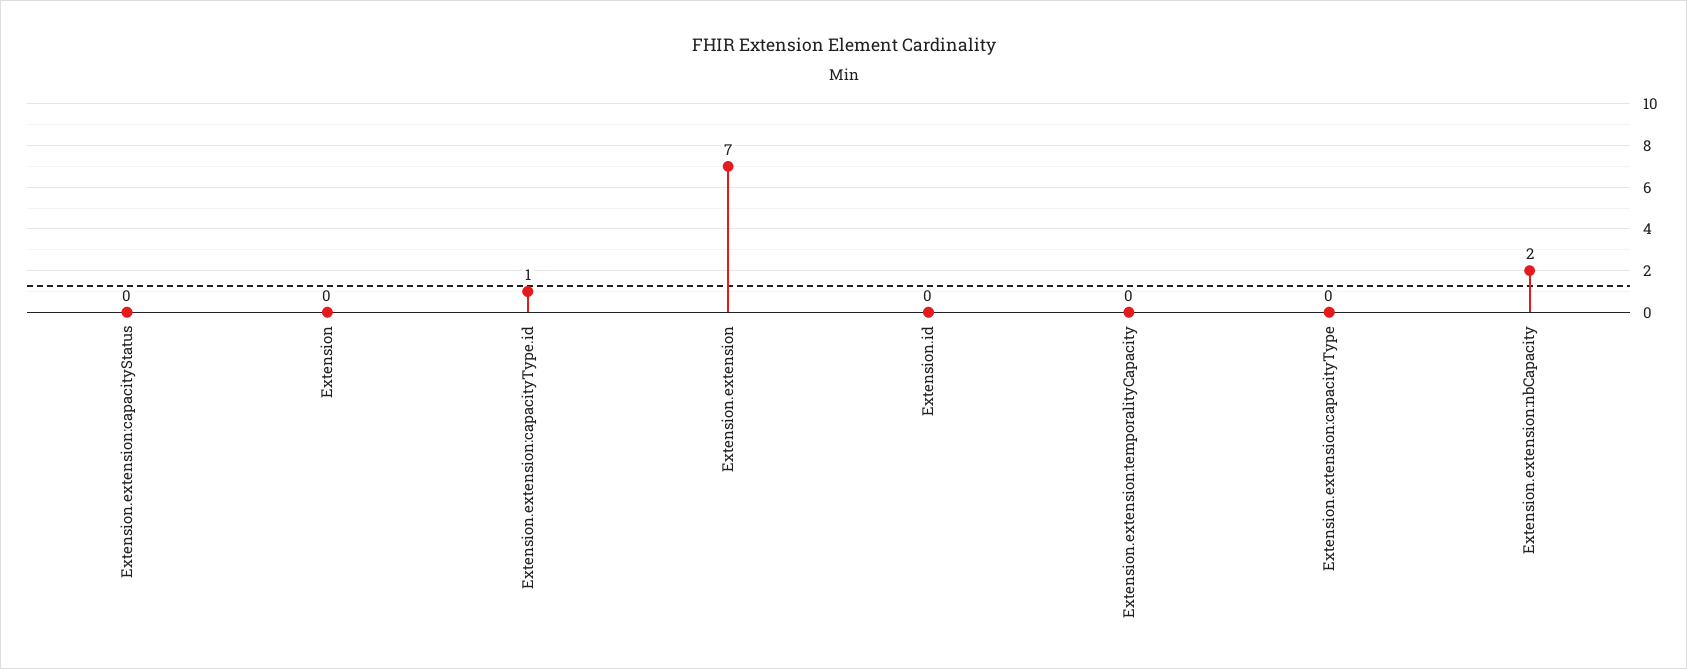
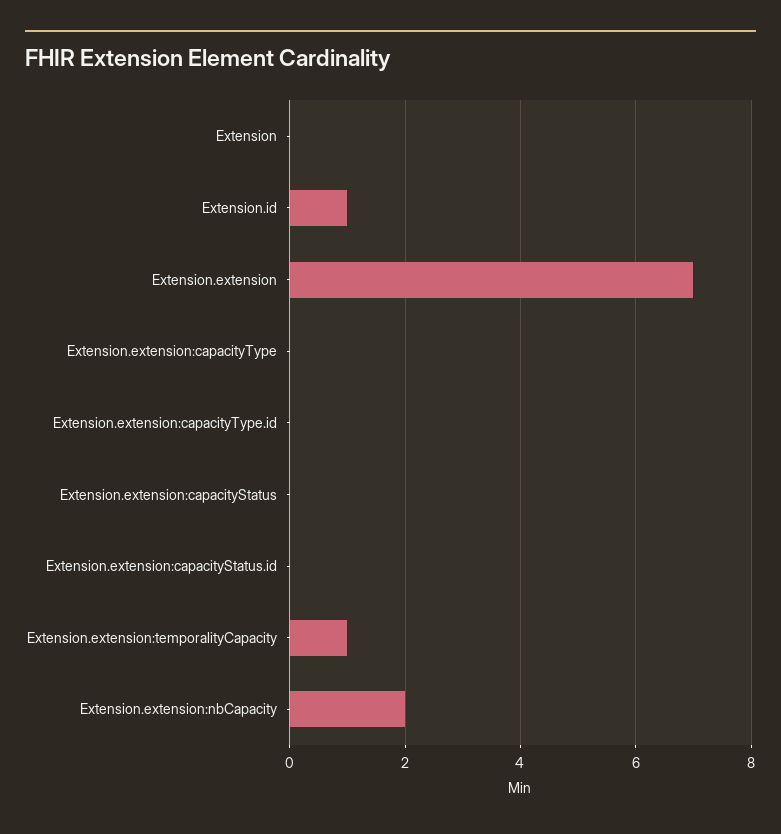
Extension.extension:capacityType.id: 1 -> 0
Extension.id: 0 -> 1
Extension.extension:temporalityCapacity: 0 -> 1
Extension.extension:capacityStatus.id: none -> 0

